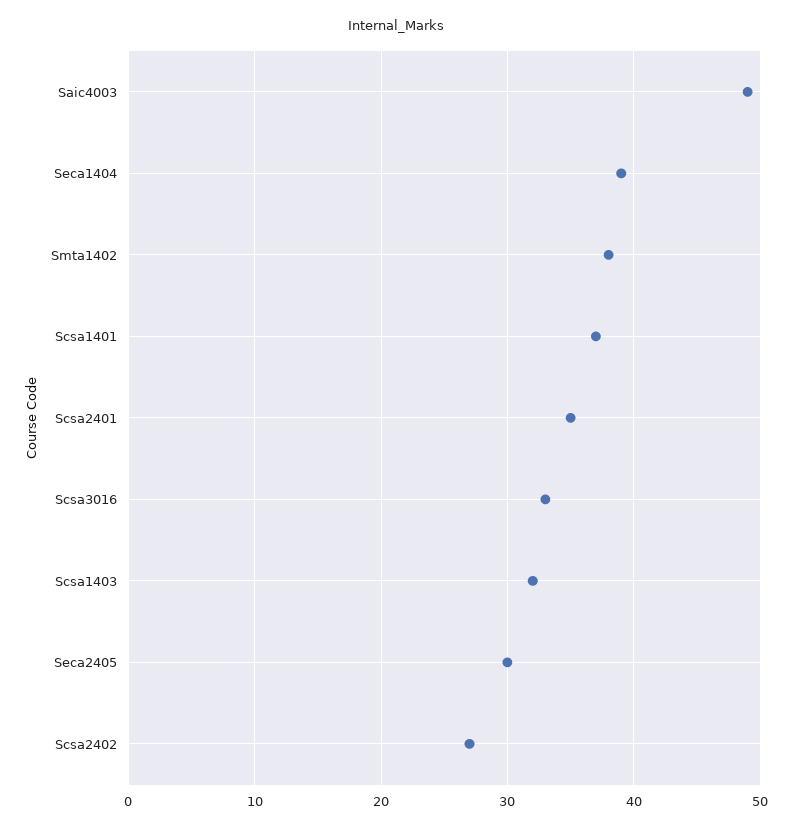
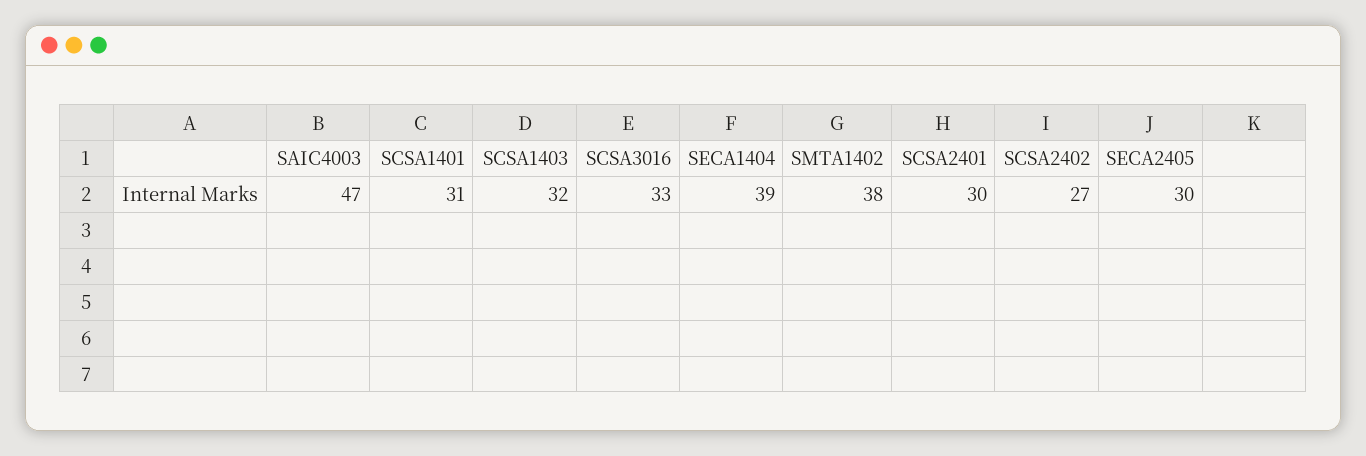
Saic4003: 49 -> 47
Scsa1401: 37 -> 31
Scsa2401: 35 -> 30

